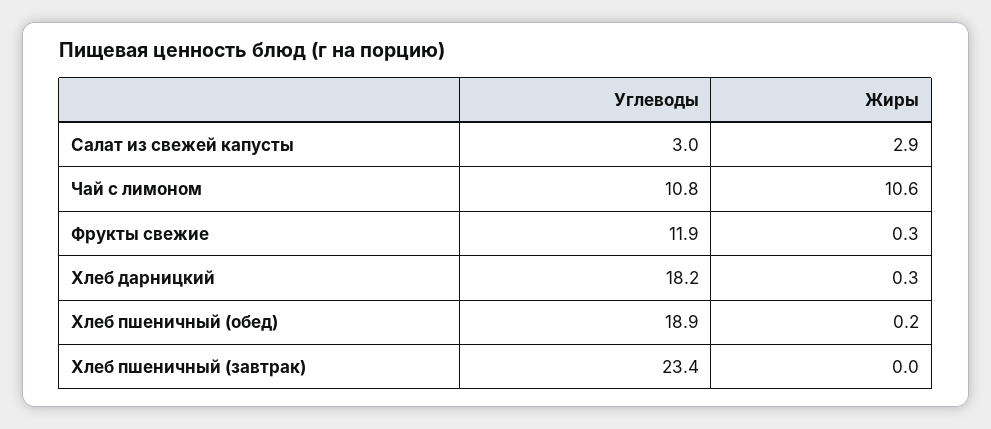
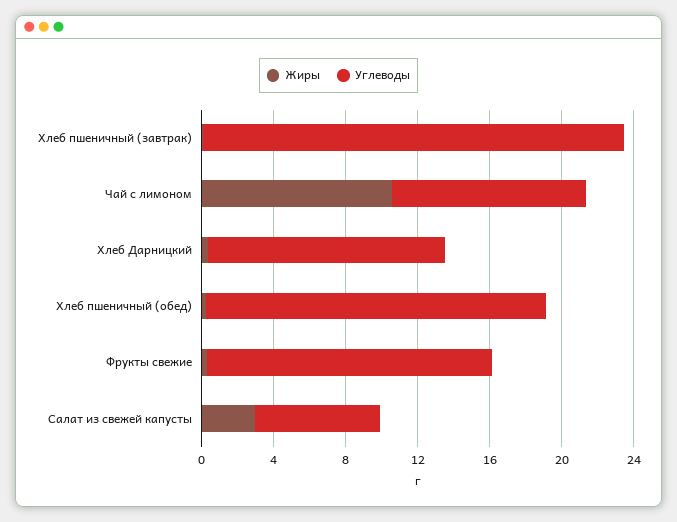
Углеводы, Салат из свежей капусты: 3 -> 7
Углеводы, Фрукты свежие: 11.9 -> 16
Углеводы, Хлеб дарницкий: 18.2 -> 13

